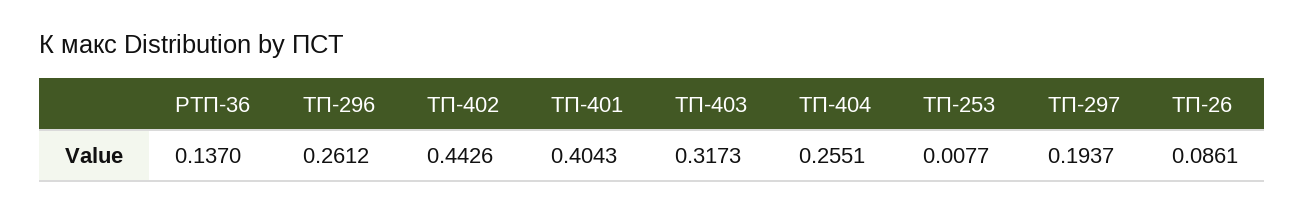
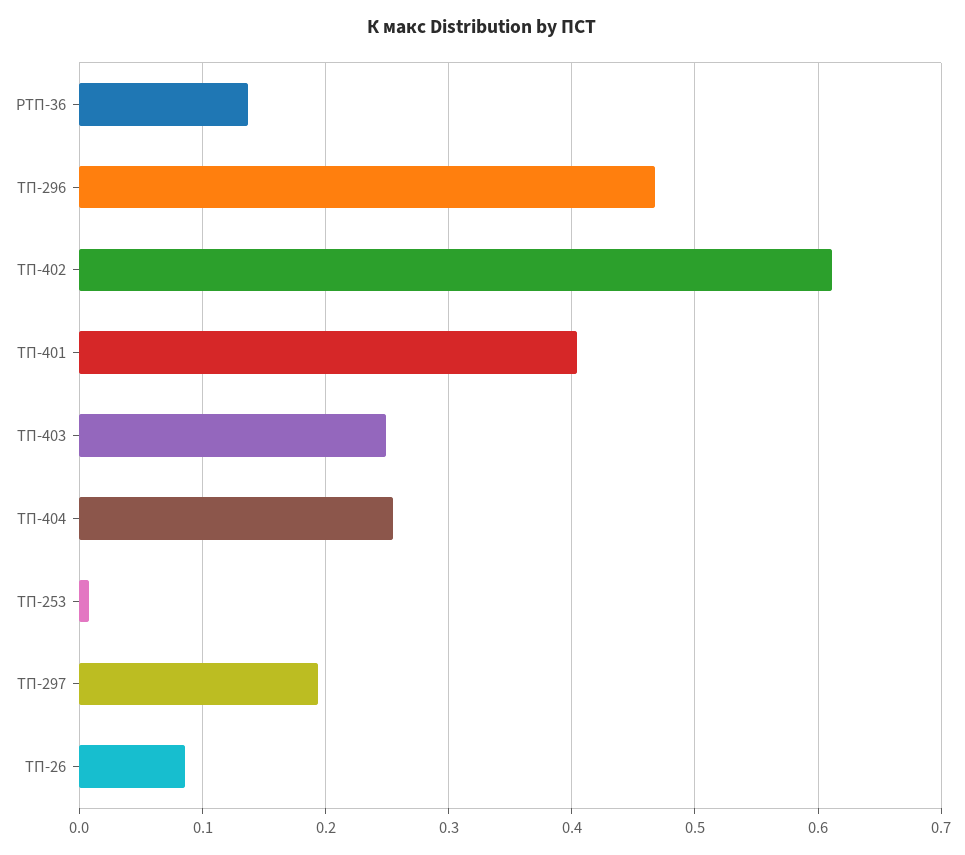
ТП-296: 0.2612 -> 0.47
ТП-402: 0.4426 -> 0.61
ТП-403: 0.3173 -> 0.25

